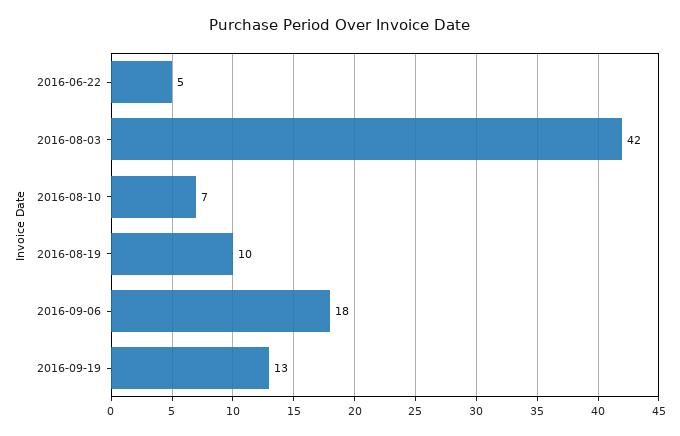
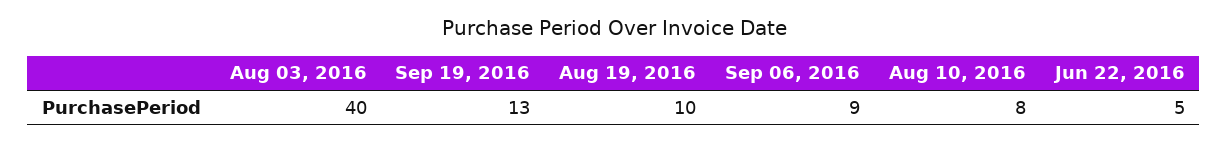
2016-08-03: 42 -> 40
2016-08-10: 7 -> 8
2016-09-06: 18 -> 9

